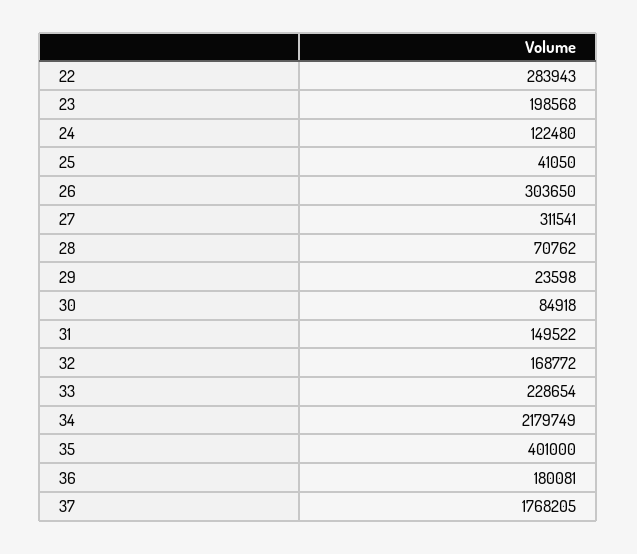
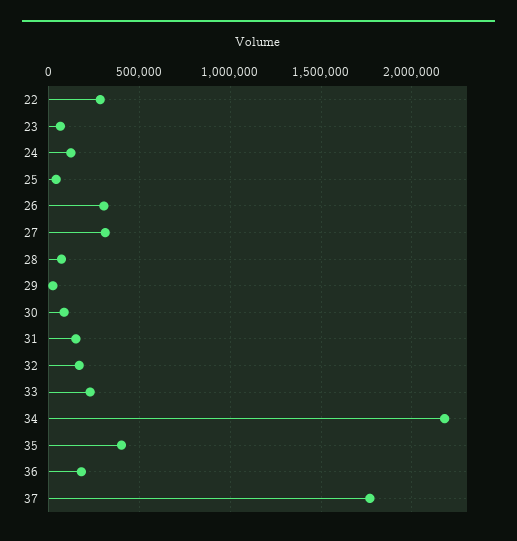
23: 198568 -> 50000

